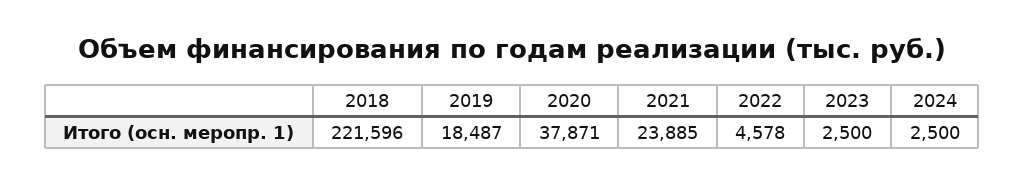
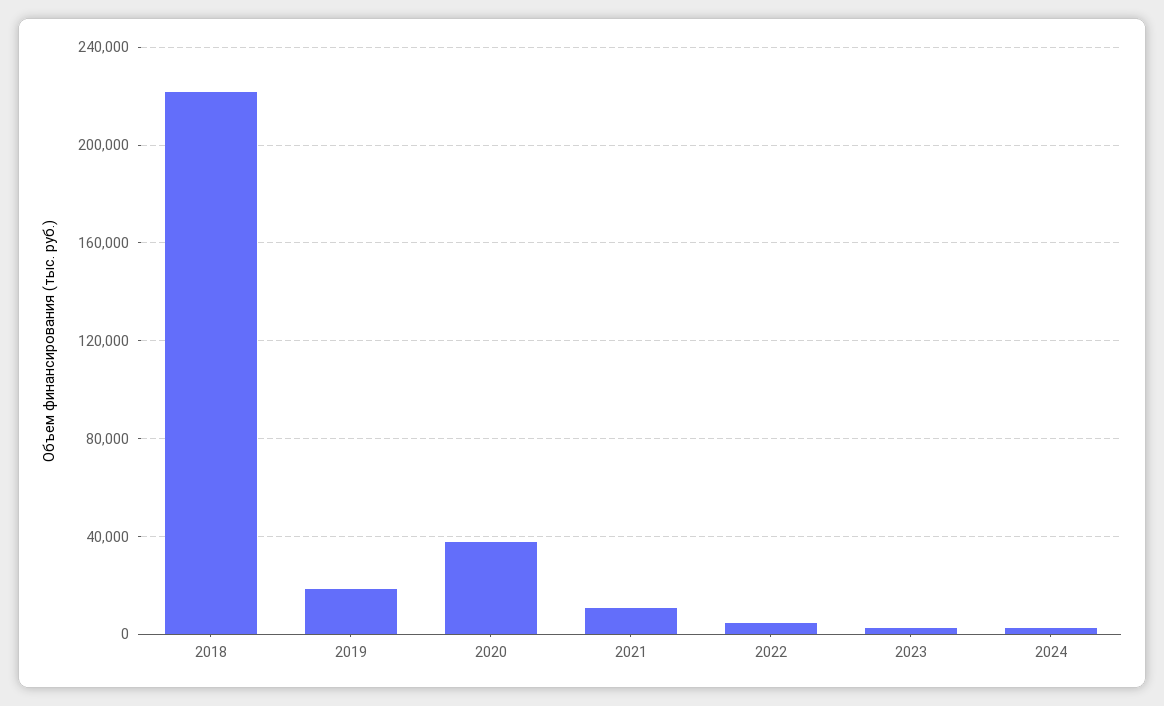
2021: 23885 -> 10000

